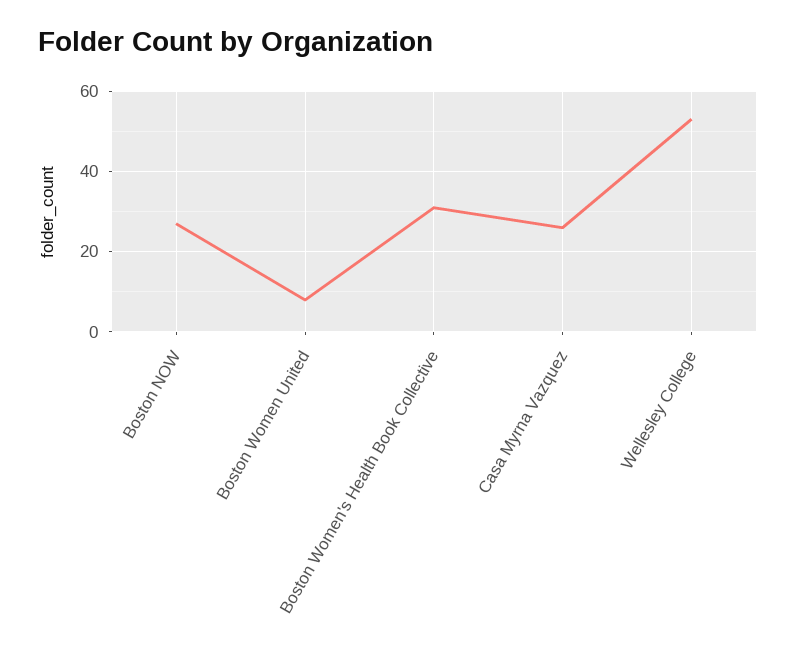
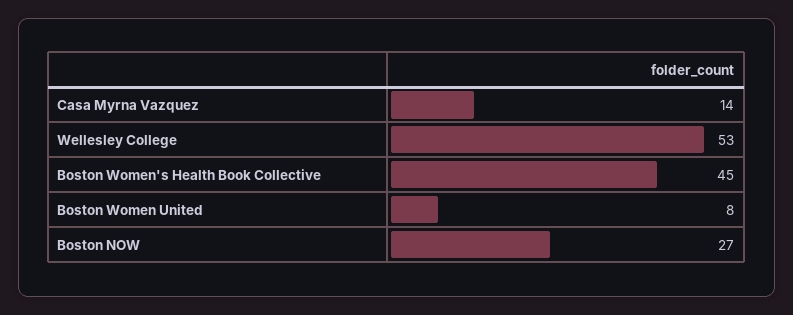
Boston Women's Health Book Collective: 30 -> 45
Casa Myrna Vazquez: 25 -> 14

